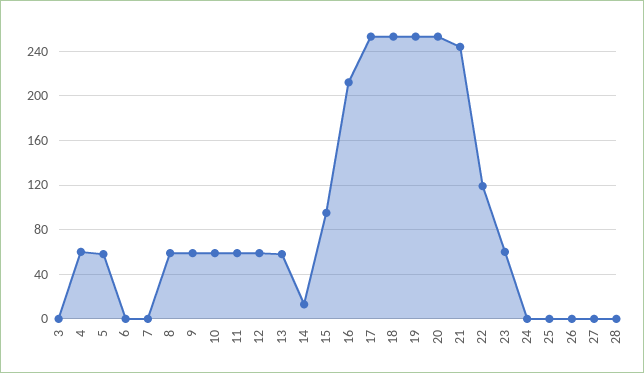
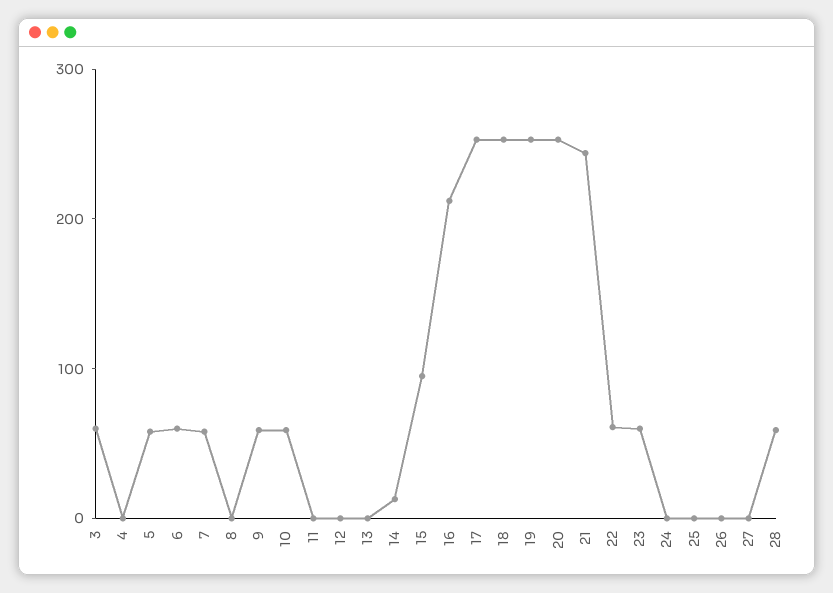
3: 0 -> 60
4: 60 -> 0
6: 0 -> 60
7: 0 -> 60
8: 60 -> 0
11: 60 -> 0
12: 60 -> 0
13: 60 -> 0
22: 120 -> 60
28: 0 -> 60

